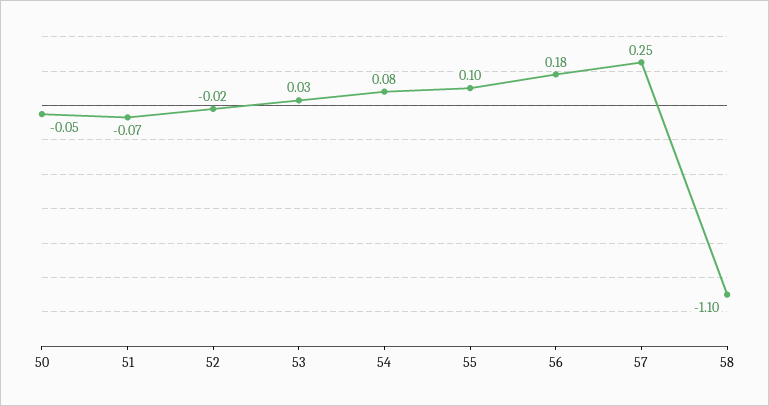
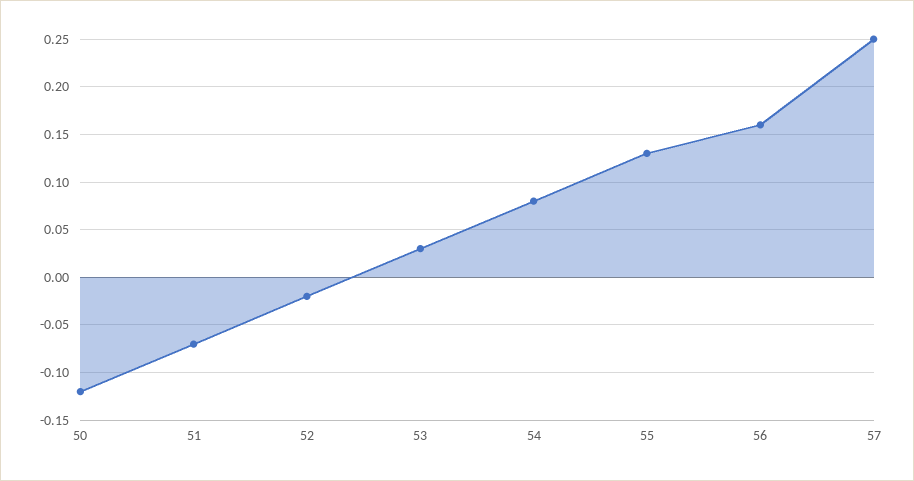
50: -0.05 -> -0.12
55: 0.1 -> 0.13
56: 0.18 -> 0.16
58: -1.1 -> none

